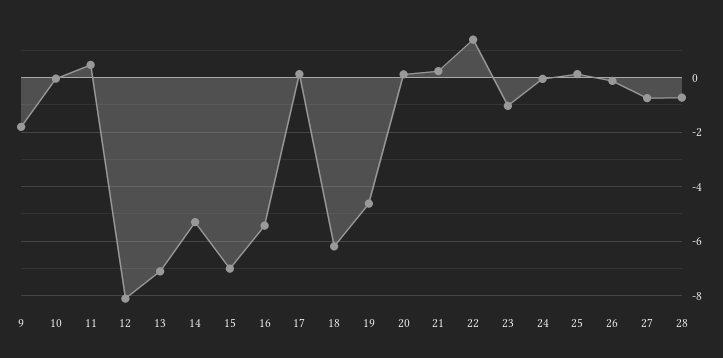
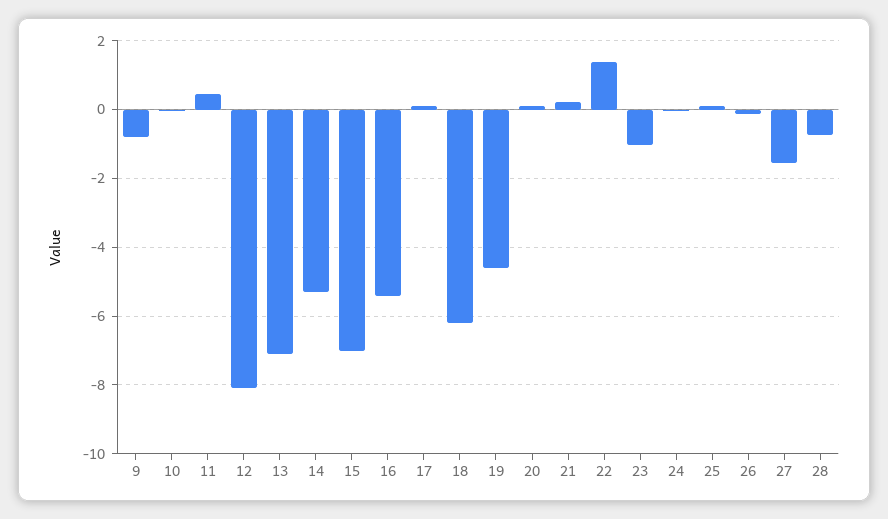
9: -1.75 -> -0.8
27: -0.75 -> -1.6

